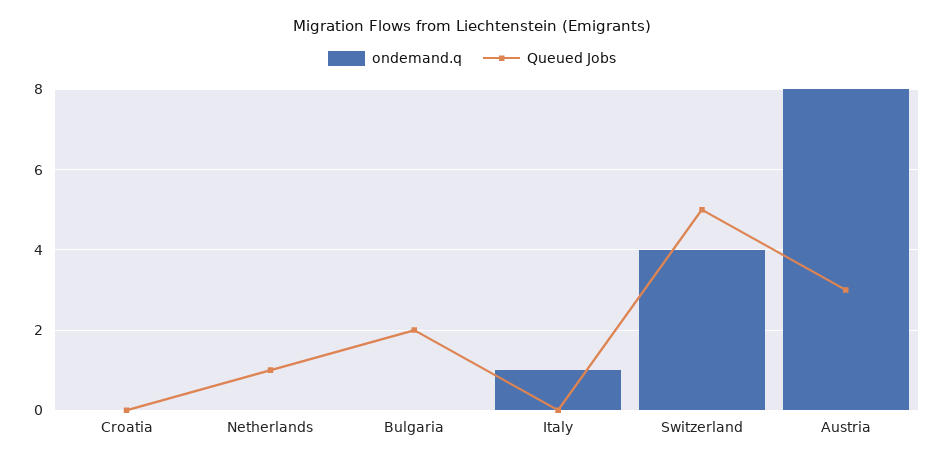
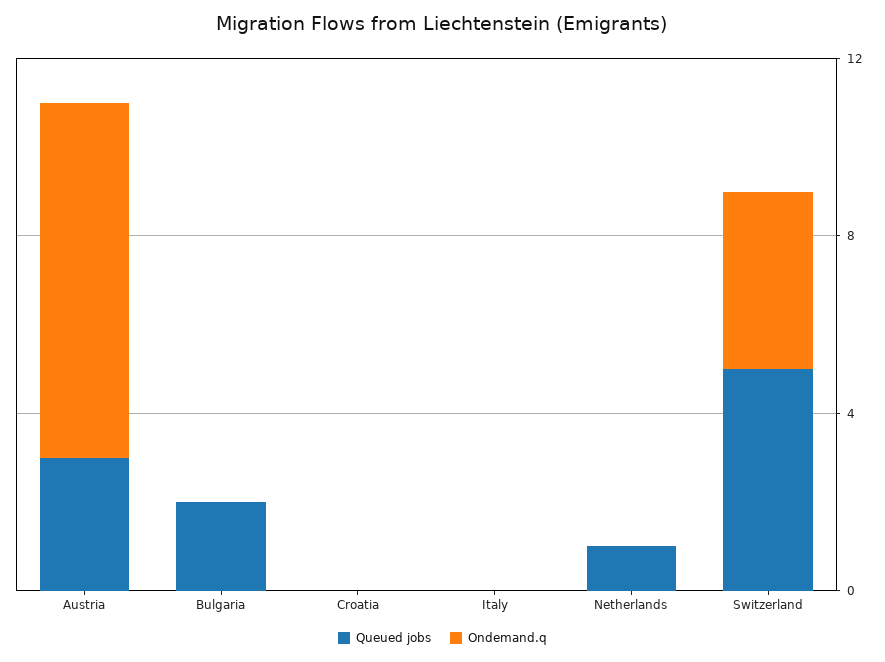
ondemand.q, Italy: 1 -> 0

